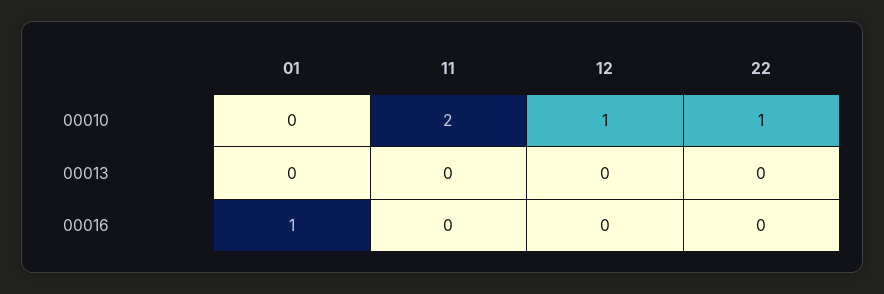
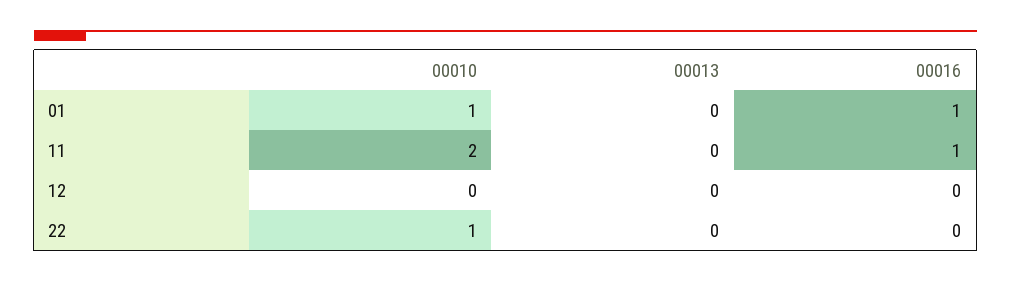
01, 00010: 0 -> 1
12, 00010: 1 -> 0
11, 00016: 0 -> 1

